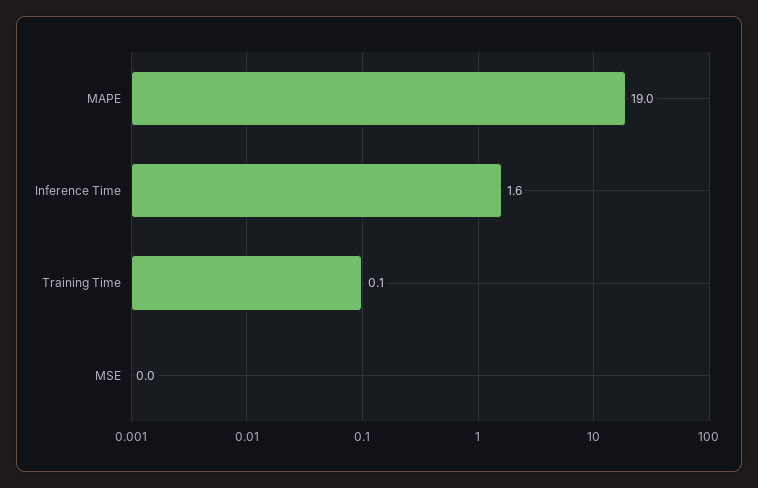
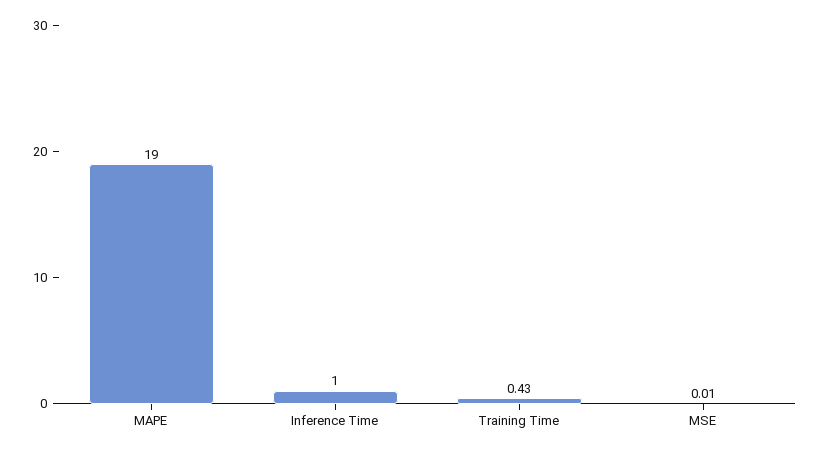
Inference Time: 1.6 -> 1
Training Time: 0.1 -> 0.43

